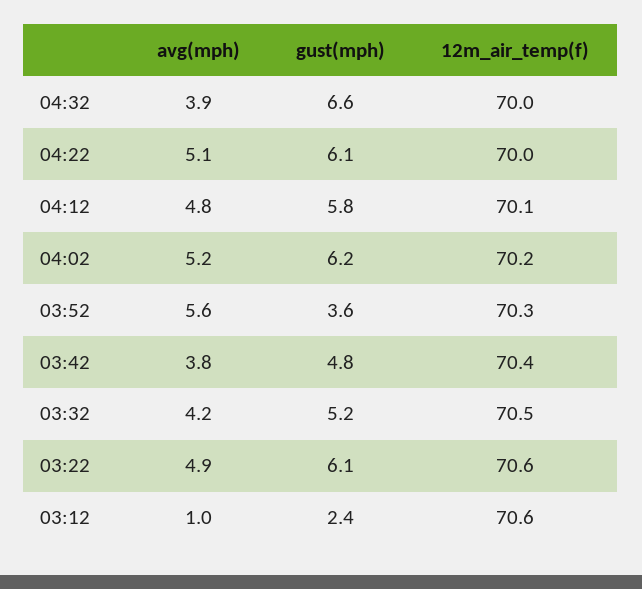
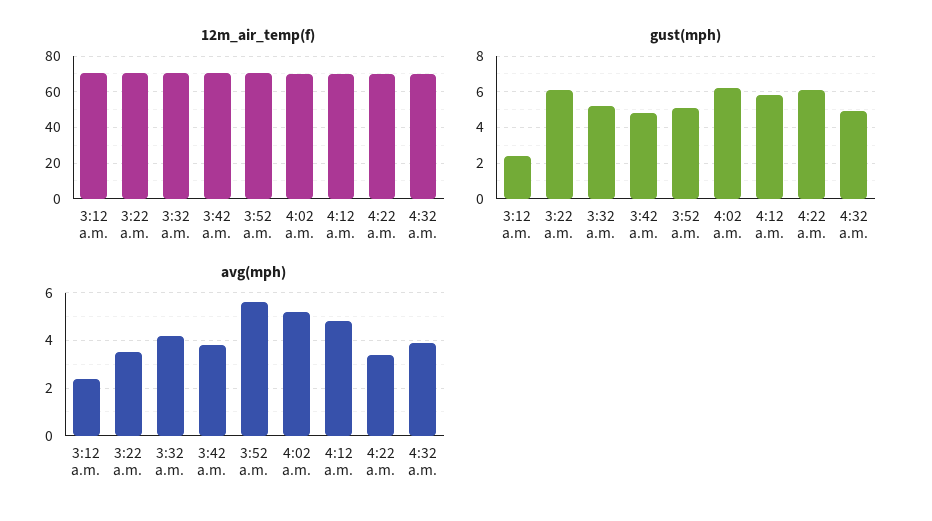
gust(mph), 04:32: 6.6 -> 5
avg(mph), 04:22: 5.1 -> 3.5
gust(mph), 03:52: 3.6 -> 5
avg(mph), 03:22: 4.9 -> 3.5
avg(mph), 03:12: 1 -> 2.5

